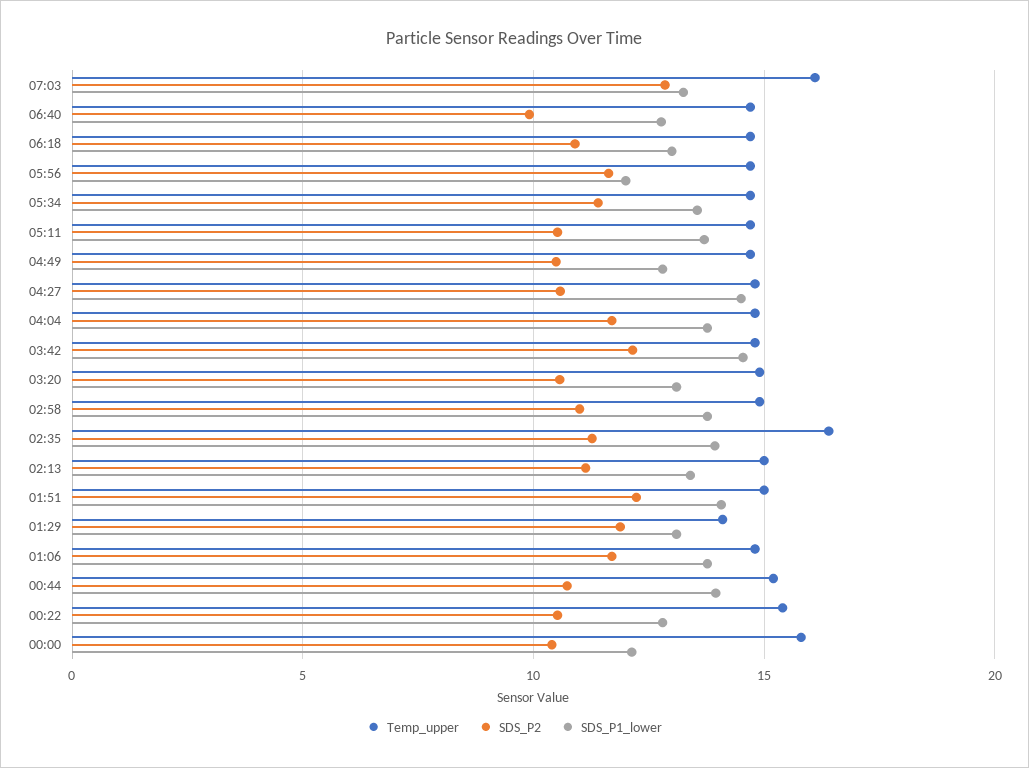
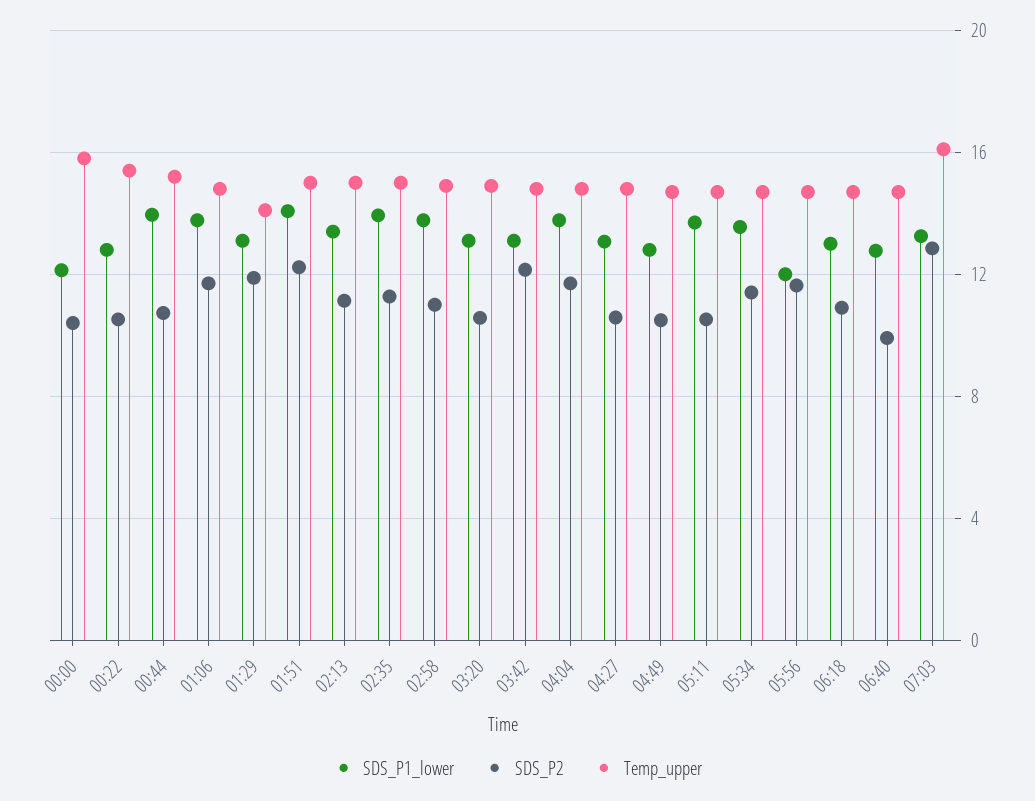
SDS_P1_lower, 04:27: 14.5 -> 13
SDS_P1_lower, 03:42: 14.5 -> 13
Temp_upper, 02:35: 16.5 -> 15

